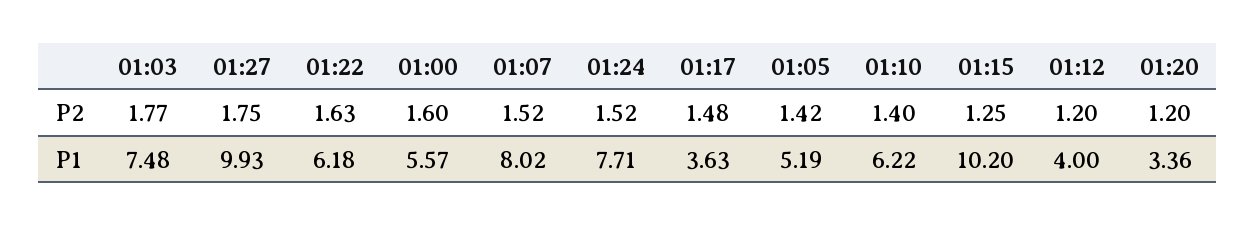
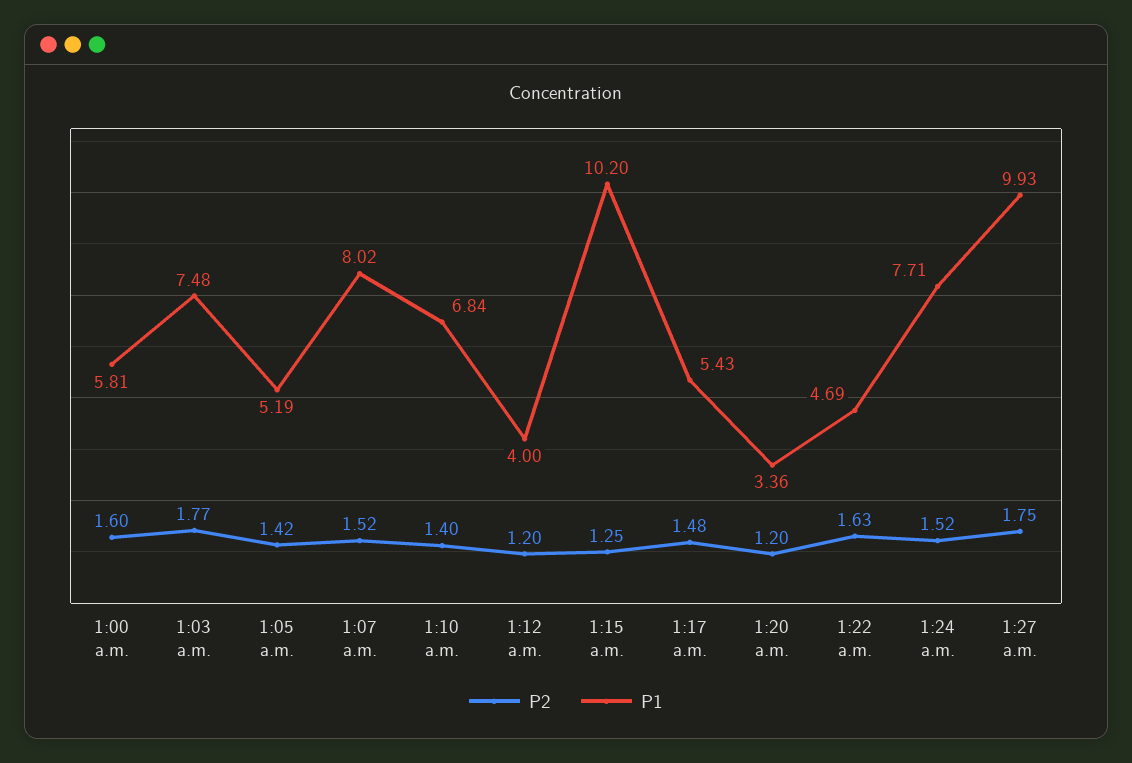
P1, 01:22: 6.18 -> 4.69
P1, 01:00: 5.57 -> 5.81
P1, 01:17: 3.63 -> 5.43
P1, 01:10: 6.22 -> 6.84

